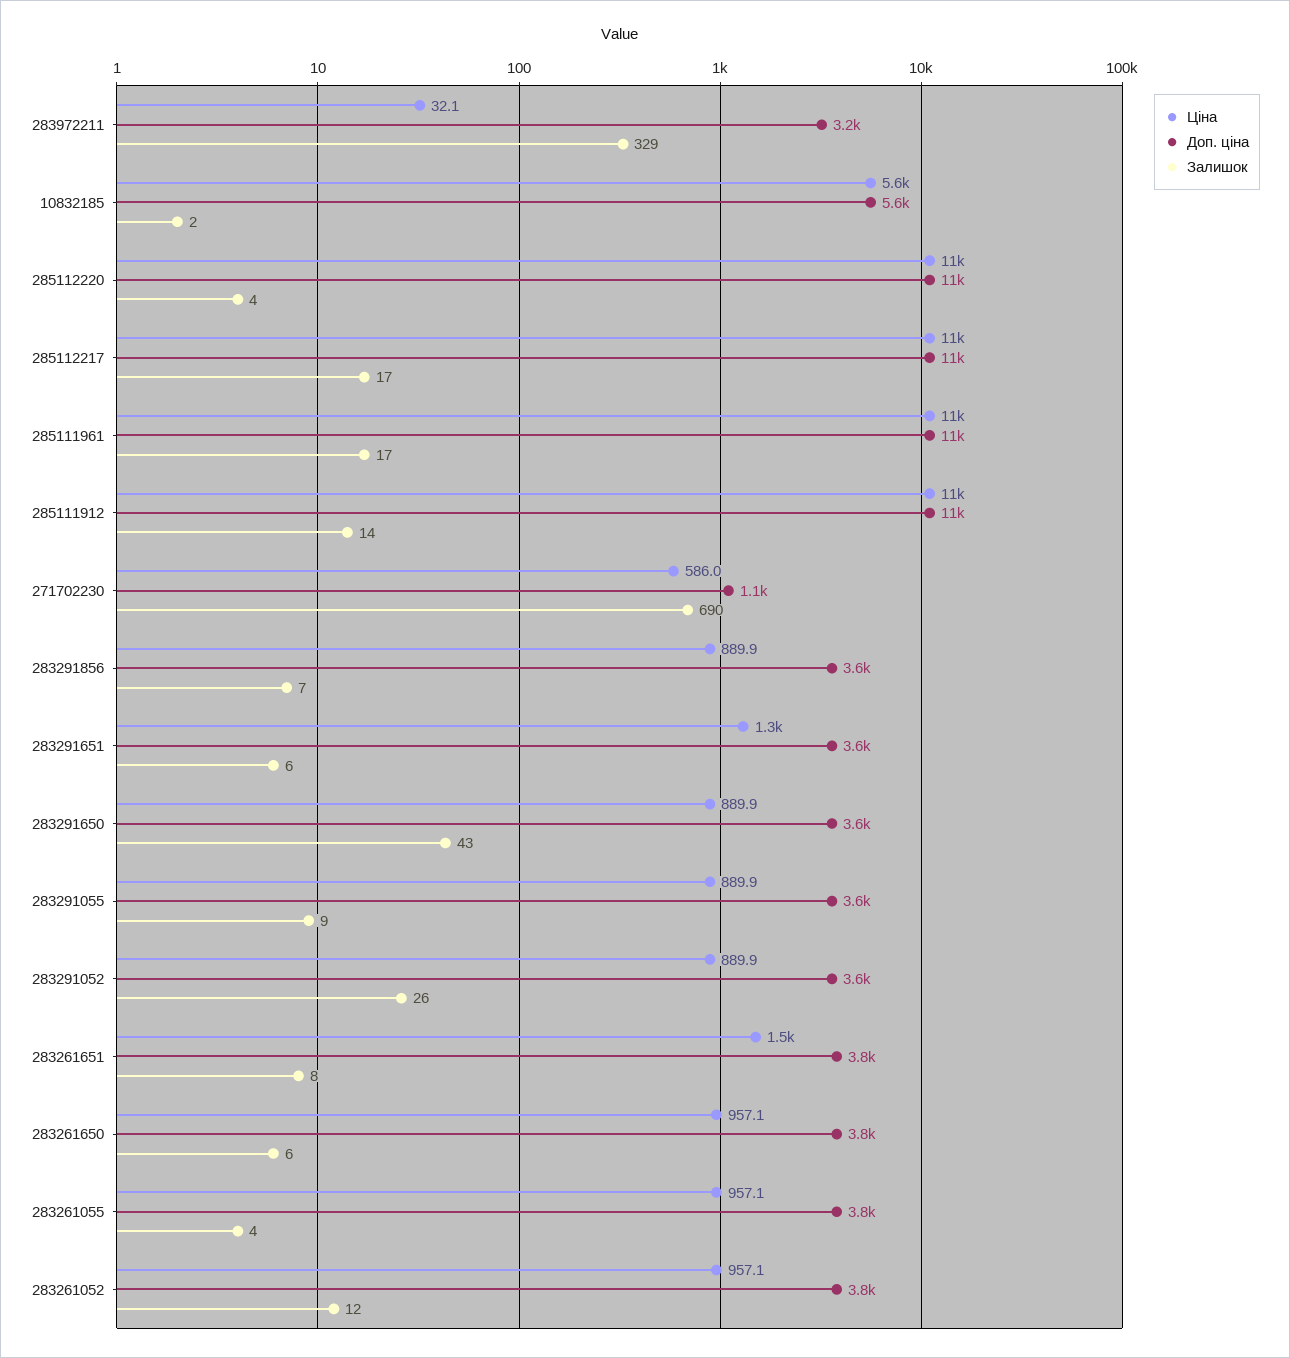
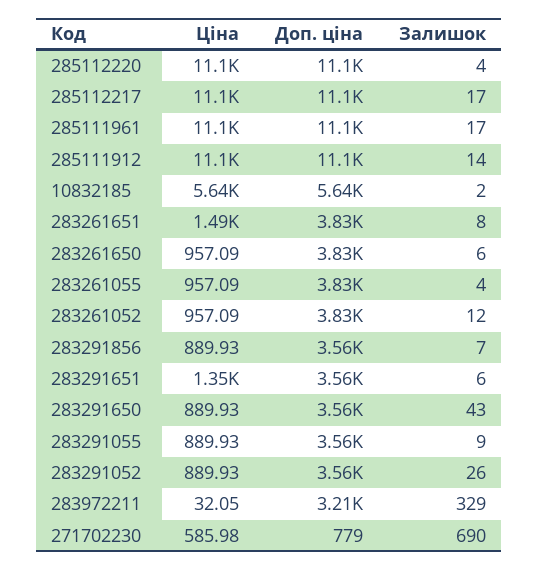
Доп. ціна, 271702230: 1100 -> 779

